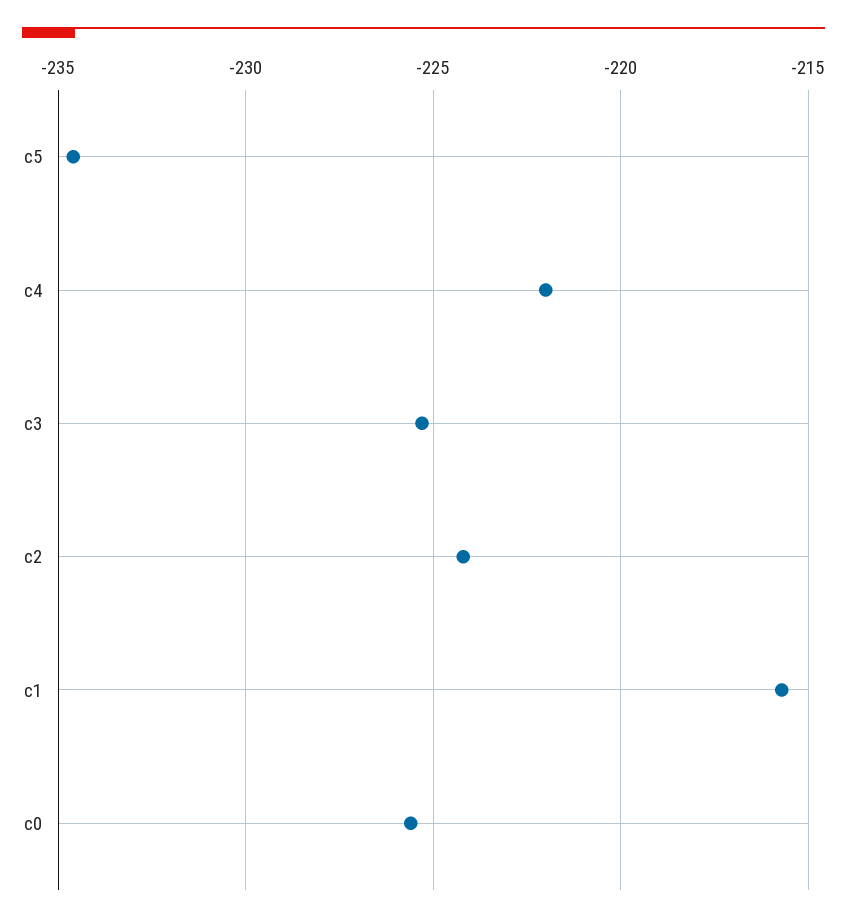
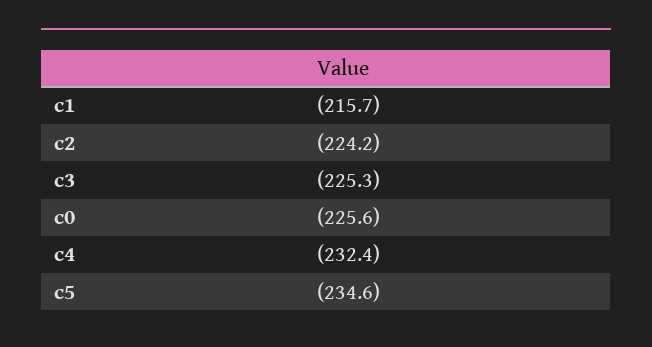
c4: -222 -> -232.4

